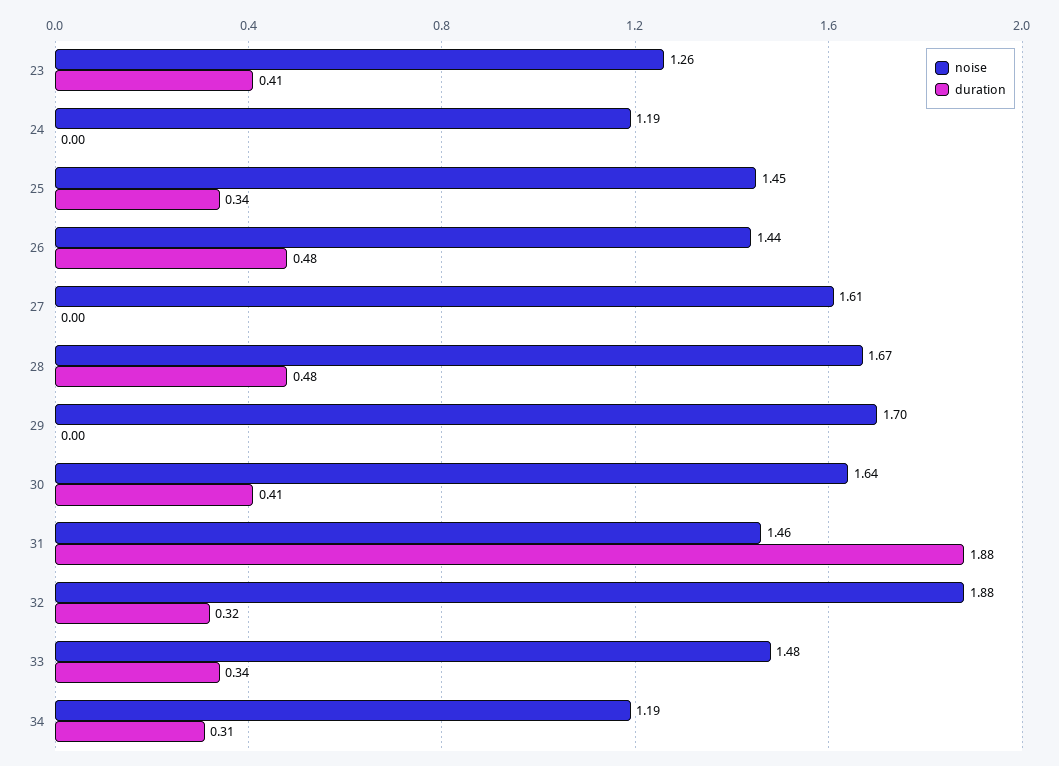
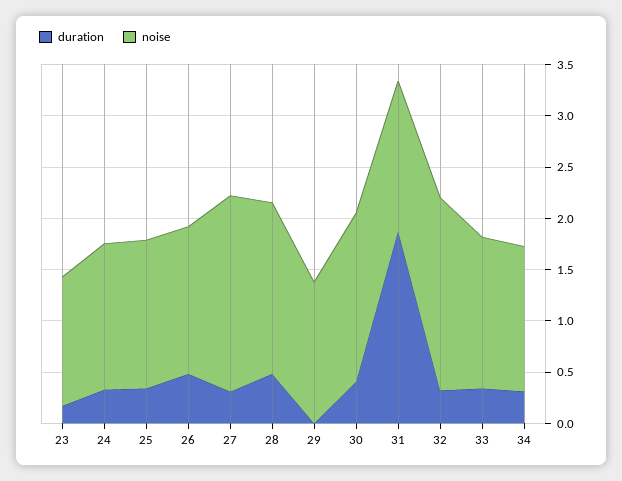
duration, 23: 0.41 -> 0.2
noise, 24: 1.19 -> 1.4
duration, 24: 0 -> 0.3
noise, 27: 1.61 -> 1.9
duration, 27: 0 -> 0.3
noise, 29: 1.7 -> 1.4
noise, 34: 1.19 -> 1.4

